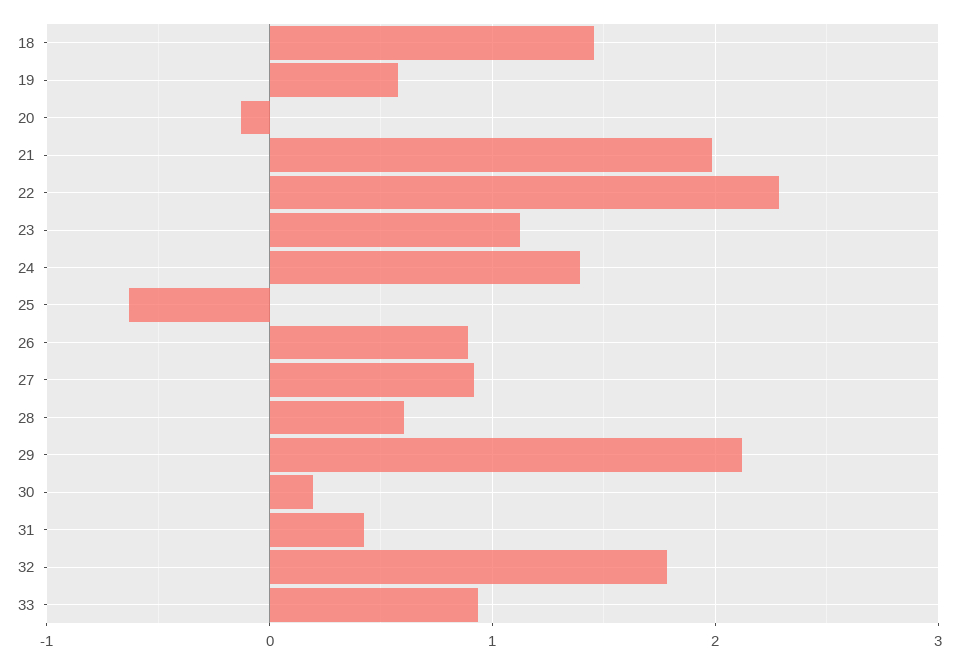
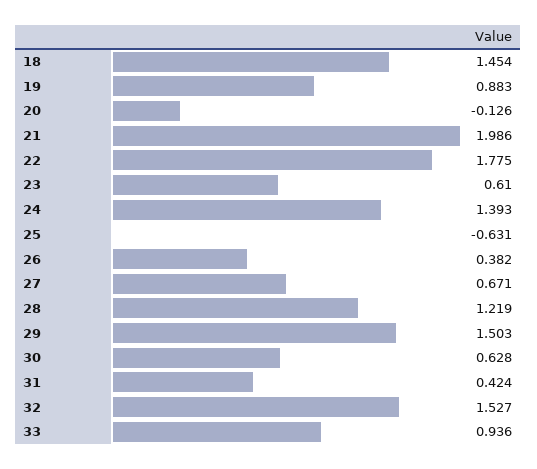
19: 0.6 -> 0.883
22: 2.3 -> 1.775
23: 1.1 -> 0.61
26: 0.9 -> 0.382
27: 0.9 -> 0.671
28: 0.6 -> 1.219
29: 2.1 -> 1.503
30: 0.2 -> 0.628
32: 1.8 -> 1.527

